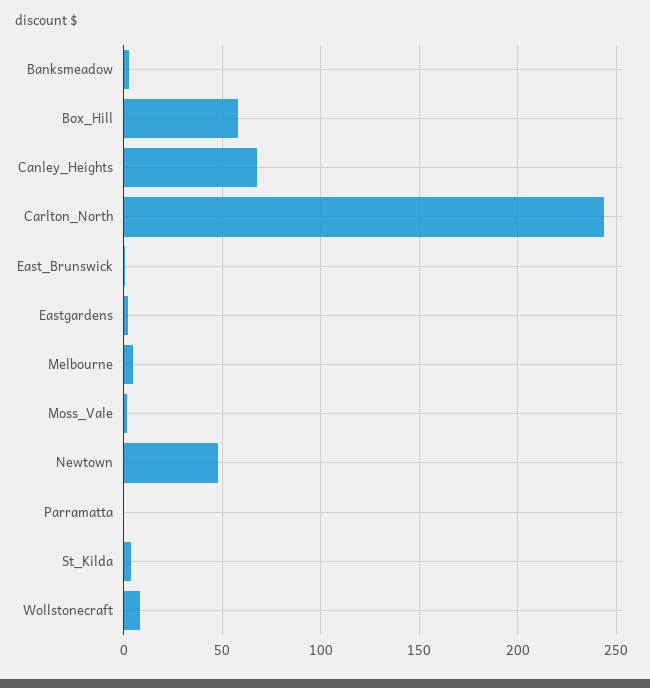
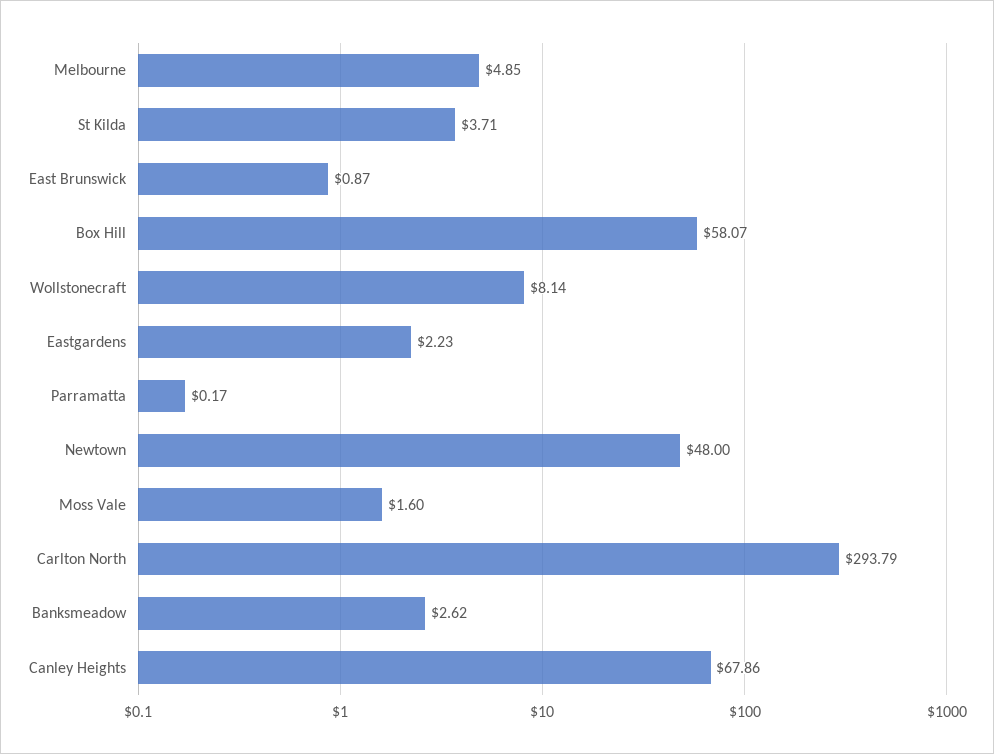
Carlton_North: 245 -> 293.79

